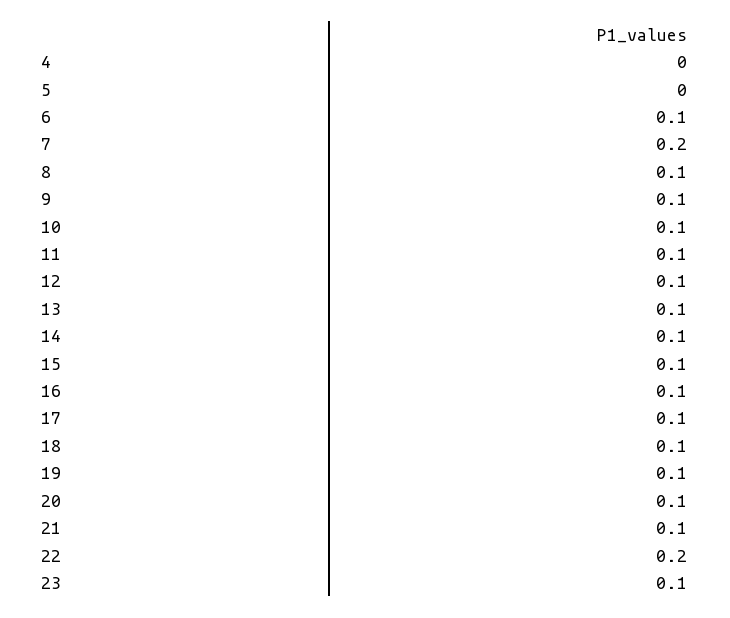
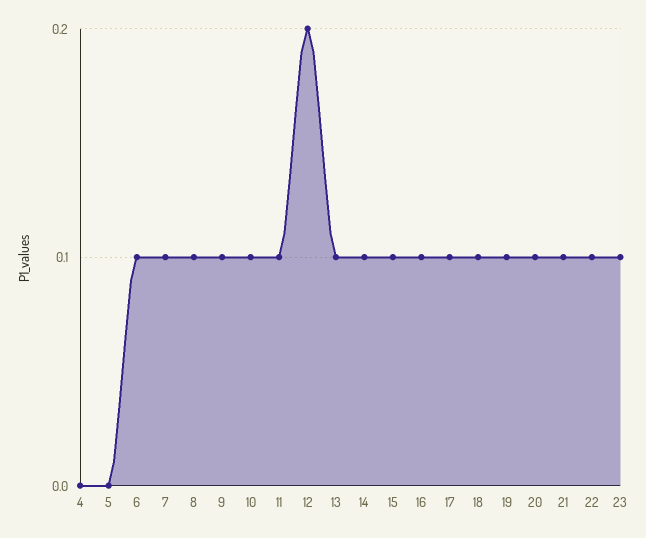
7: 0.2 -> 0.1
12: 0.1 -> 0.2
22: 0.2 -> 0.1

